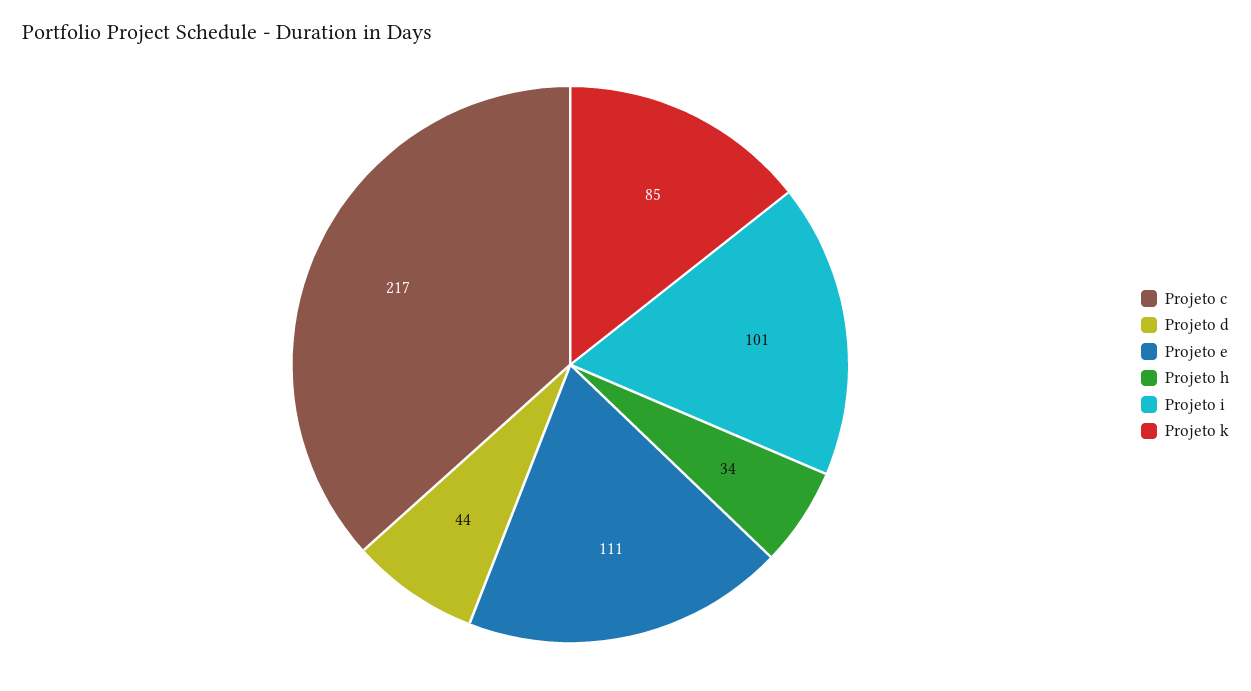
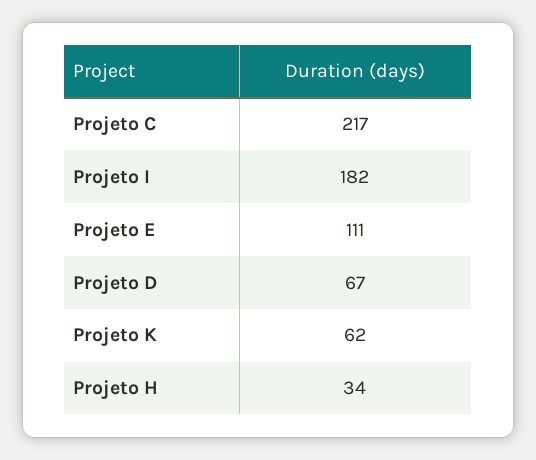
Projeto d: 44 -> 67
Projeto i: 101 -> 182
Projeto k: 85 -> 62

